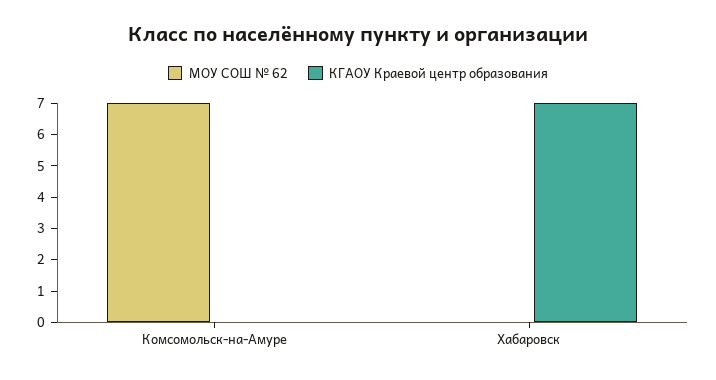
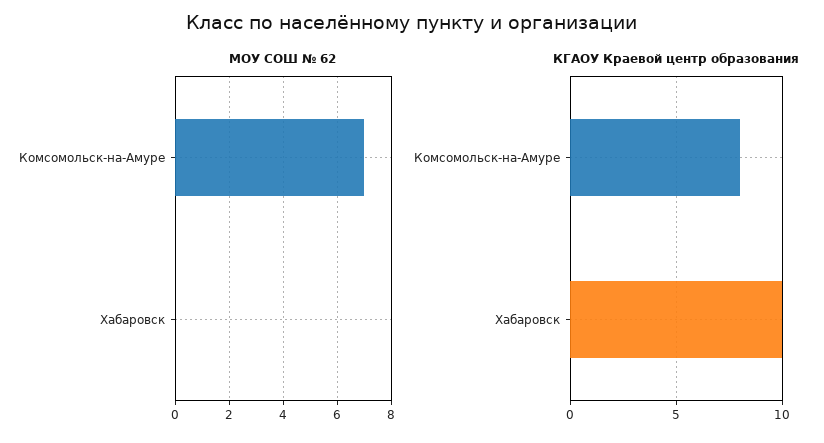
КГАОУ Краевой центр образования, Комсомольск-на-Амуре: 0 -> 8
КГАОУ Краевой центр образования, Хабаровск: 7 -> 10

